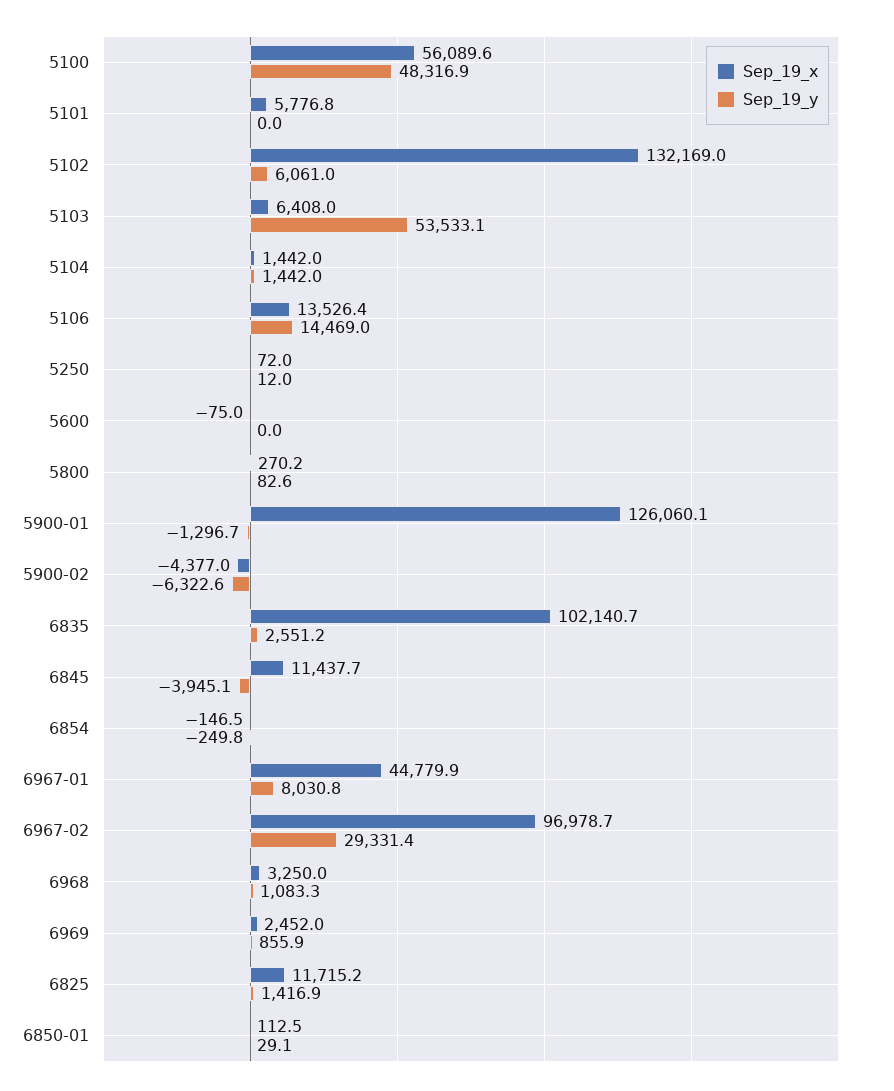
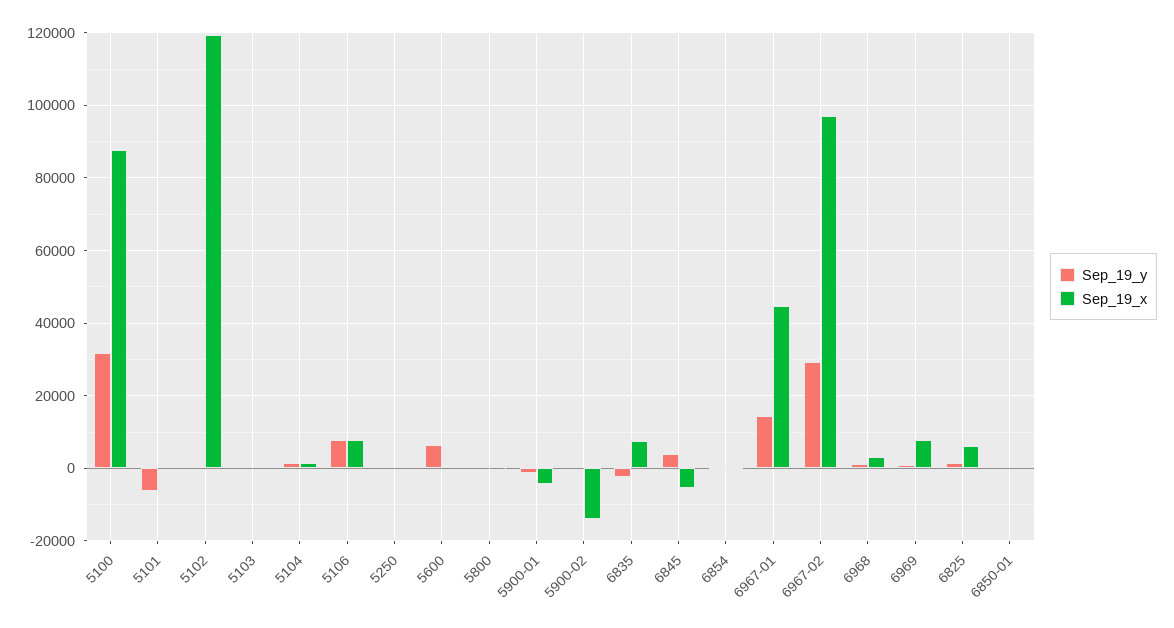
Sep_19_x, 5100: 56089.6 -> 88000
Sep_19_y, 5100: 48316.9 -> 32000
Sep_19_x, 5101: 5776.8 -> 0
Sep_19_y, 5101: 0 -> -6000
Sep_19_x, 5102: 132169 -> 120000
Sep_19_y, 5102: 6061 -> 0
Sep_19_x, 5103: 6408 -> 0
Sep_19_y, 5103: 53533.1 -> 0
Sep_19_x, 5106: 13526.4 -> 8000
Sep_19_y, 5106: 14469 -> 8000
Sep_19_y, 5600: 0 -> 6000
Sep_19_x, 5900-01: 126060.1 -> -4000
Sep_19_x, 5900-02: -4377 -> -14000
Sep_19_y, 5900-02: -6322.6 -> 0
Sep_19_x, 6835: 102140.7 -> 8000
Sep_19_y, 6835: 2551.2 -> -2000
Sep_19_x, 6845: 11437.7 -> -6000
Sep_19_y, 6845: -3945.1 -> 4000
Sep_19_y, 6967-01: 8030.8 -> 14000
Sep_19_x, 6969: 2452 -> 8000
Sep_19_x, 6825: 11715.2 -> 6000

